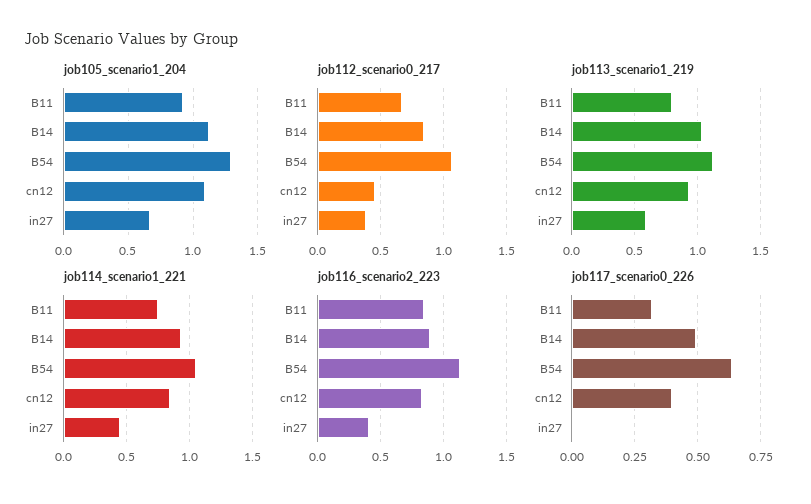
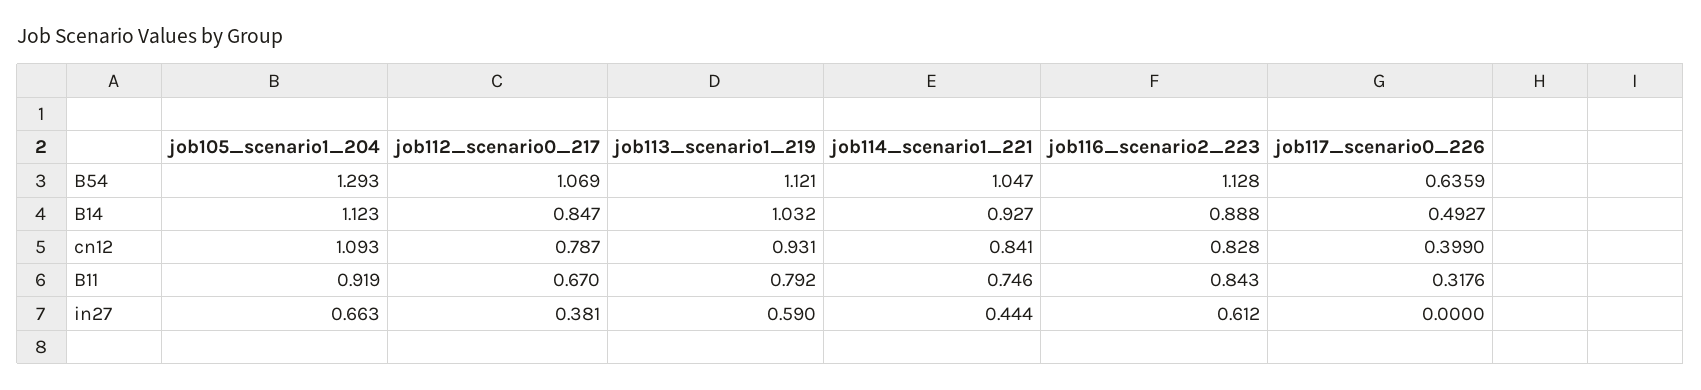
job112_scenario0_217, cn12: 0.45 -> 0.787
job116_scenario2_223, in27: 0.4 -> 0.612

